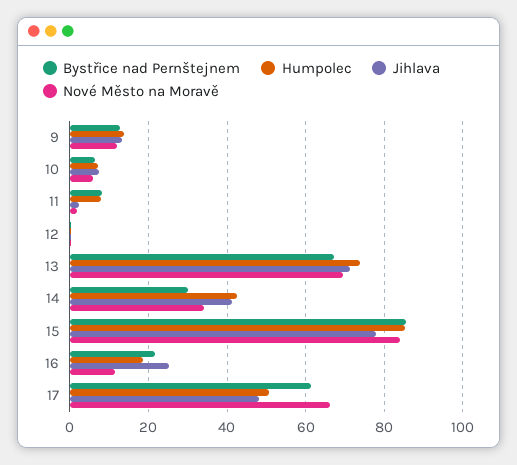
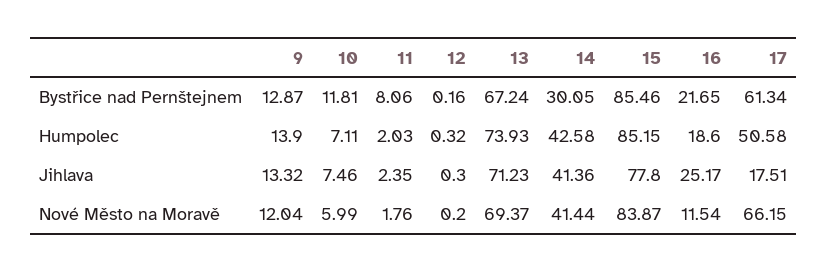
Bystřice nad Pernštejnem, 10: 6 -> 11.81
Humpolec, 11: 8 -> 2.03
Nové Město na Moravě, 14: 34 -> 41.44
Jihlava, 17: 48 -> 17.51

